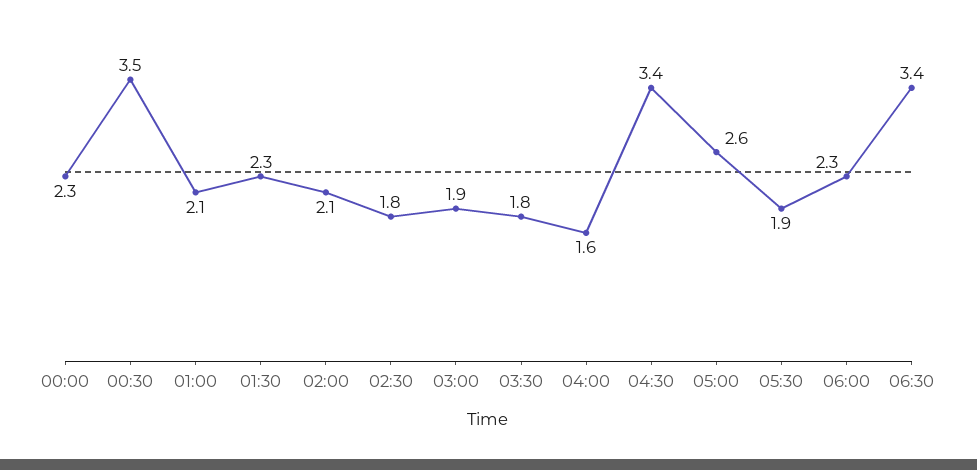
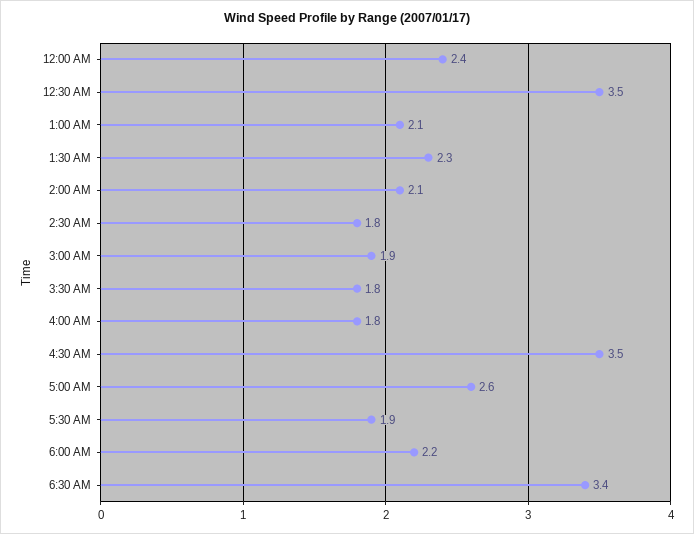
00:00: 2.3 -> 2.4
04:00: 1.6 -> 1.8
04:30: 3.4 -> 3.5
06:00: 2.3 -> 2.2

